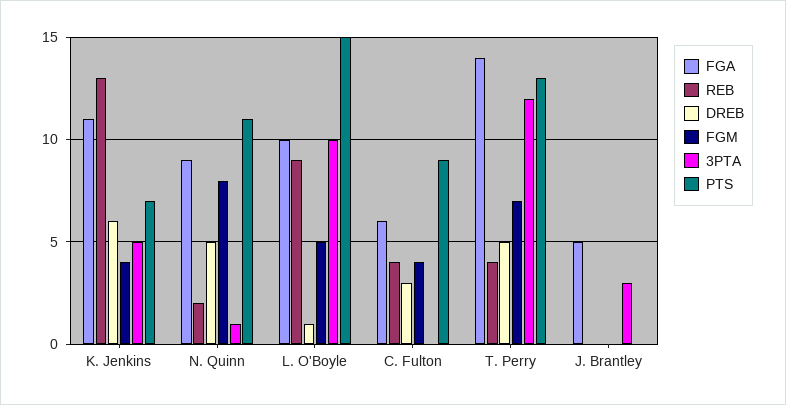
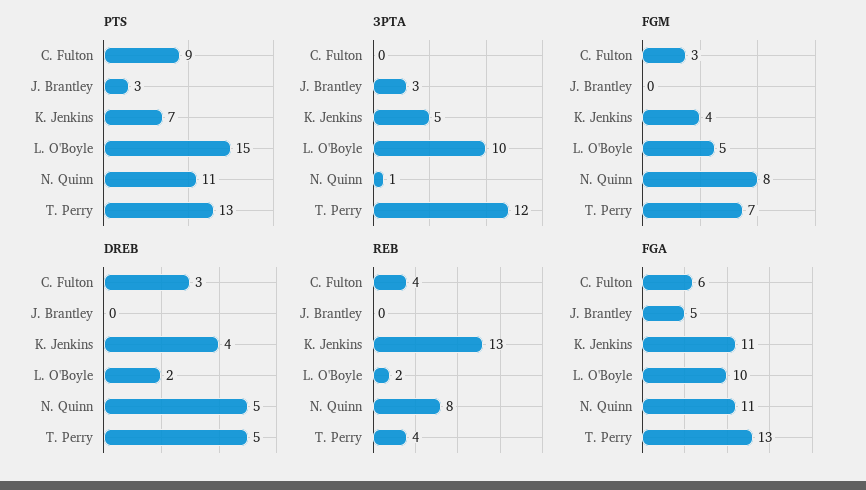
DREB, K. Jenkins: 6 -> 4
FGA, N. Quinn: 9 -> 11
REB, N. Quinn: 2 -> 8
REB, L. O'Boyle: 9 -> 2
DREB, L. O'Boyle: 1 -> 2
FGM, C. Fulton: 4 -> 3
FGA, T. Perry: 14 -> 13
PTS, J. Brantley: 0 -> 3

